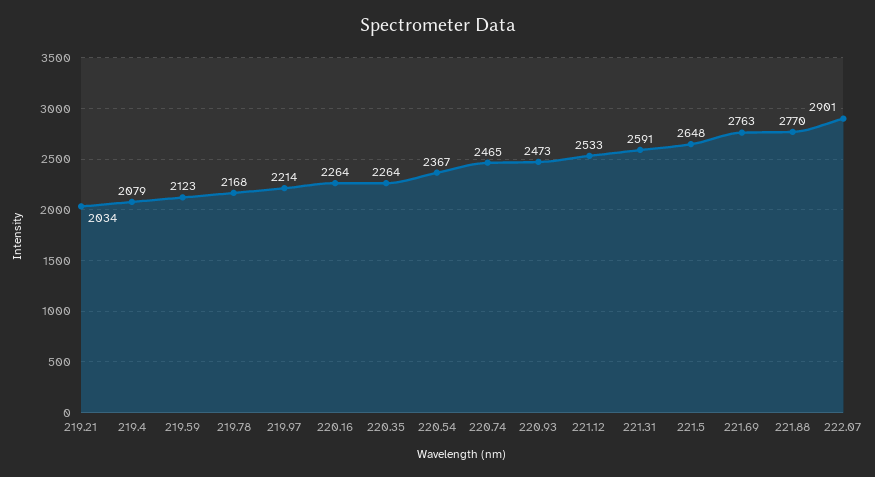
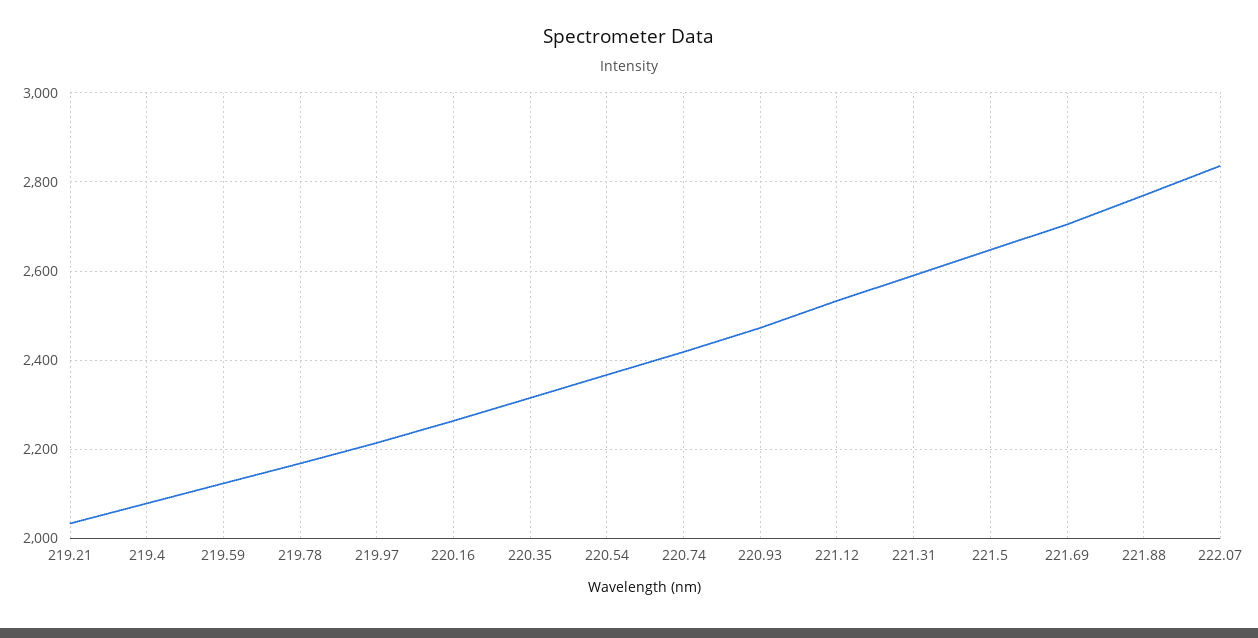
220.35: 2264 -> 2320
220.74: 2465 -> 2420
221.69: 2763 -> 2700
222.07: 2901 -> 2840

